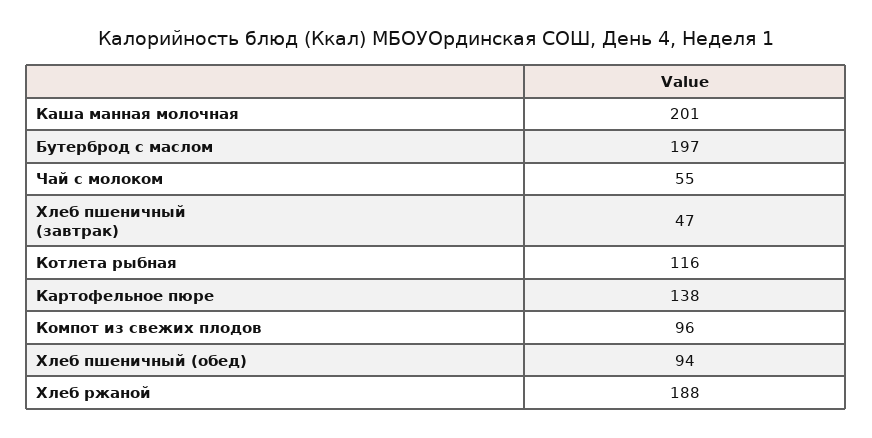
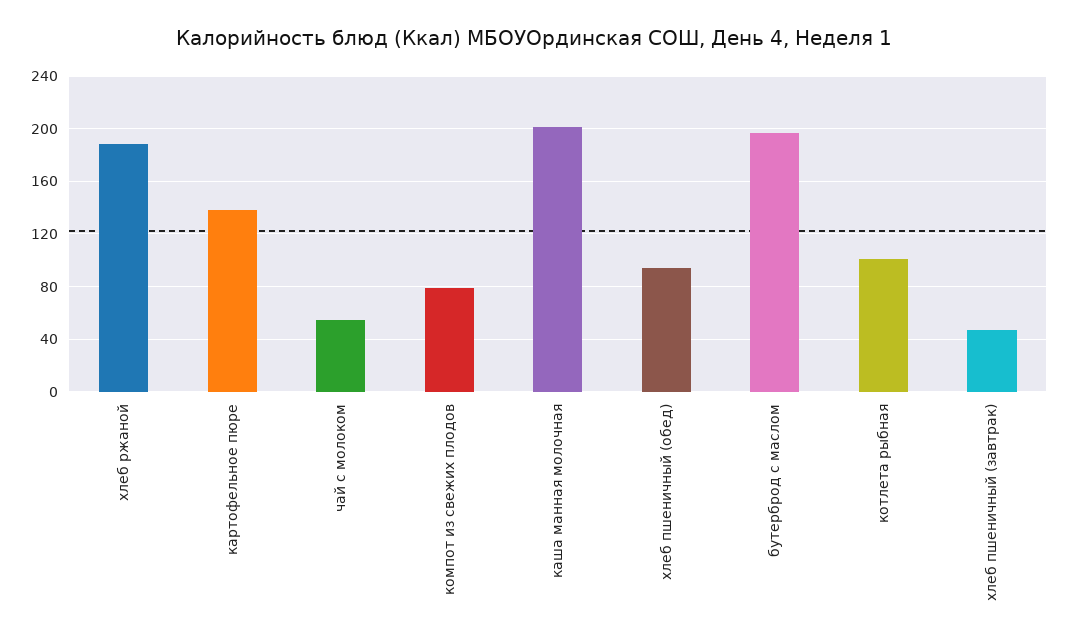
Котлета рыбная: 116 -> 100
Компот из свежих плодов: 96 -> 80

